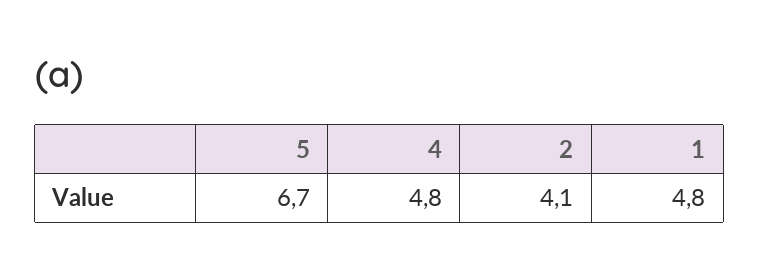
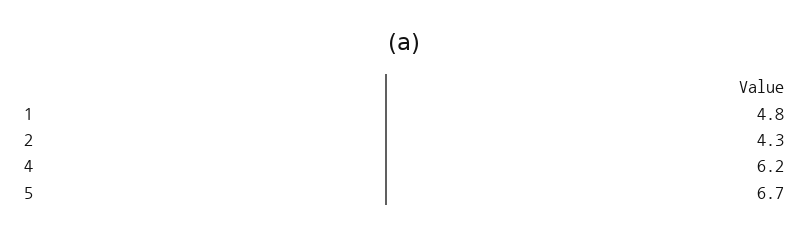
4: 4.8 -> 6.2
2: 4.1 -> 4.3

